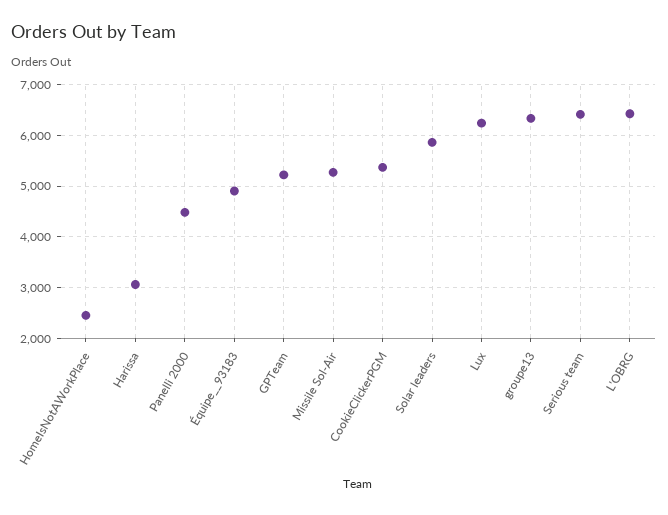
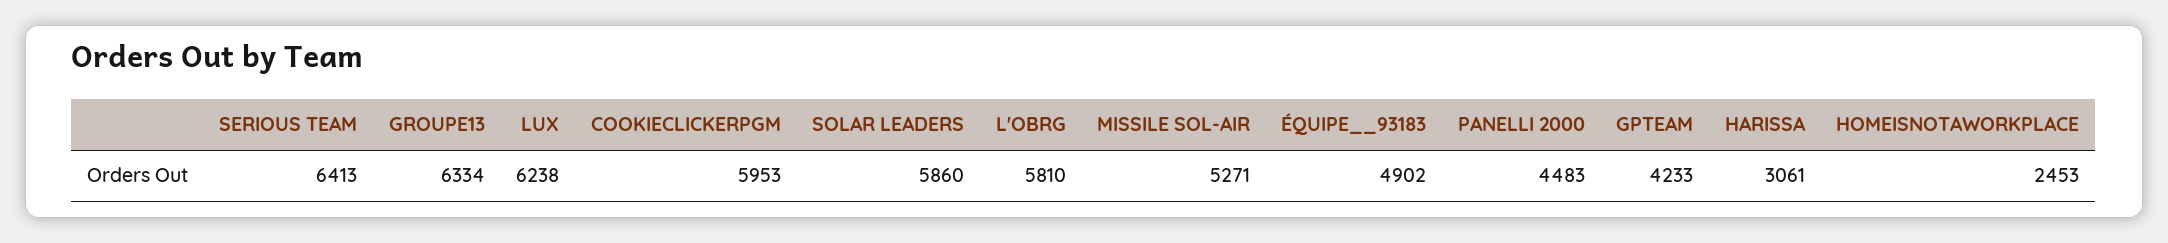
GPTeam: 5200 -> 4233
CookieClickerPGM: 5400 -> 5953
L'OBRG: 6400 -> 5810

